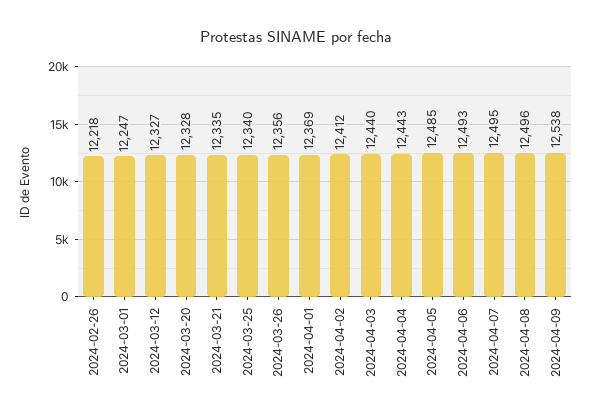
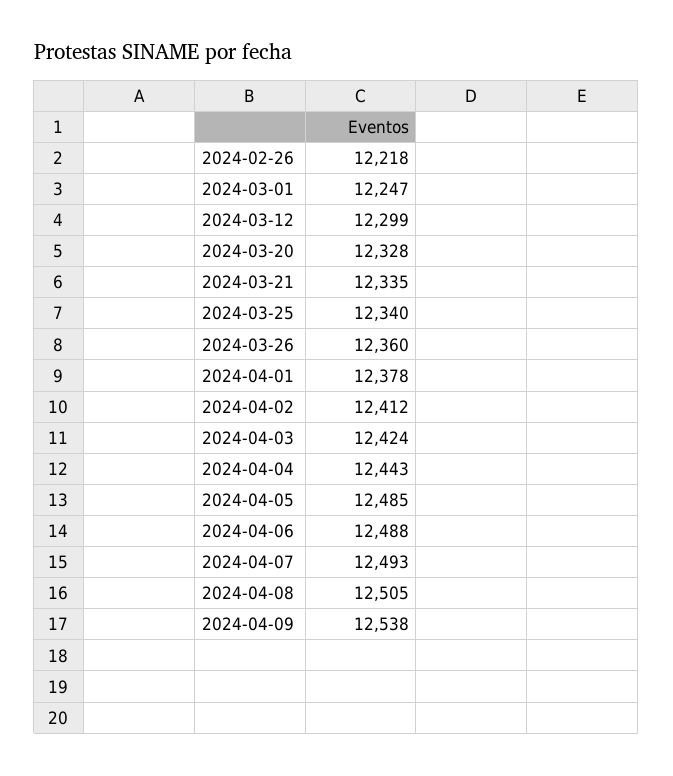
2024-03-12: 12327 -> 12299
2024-03-26: 12356 -> 12360
2024-04-01: 12369 -> 12378
2024-04-03: 12440 -> 12424
2024-04-06: 12493 -> 12488
2024-04-07: 12495 -> 12493
2024-04-08: 12496 -> 12505

